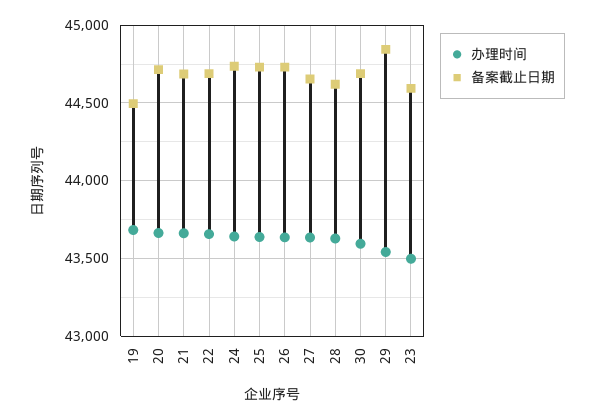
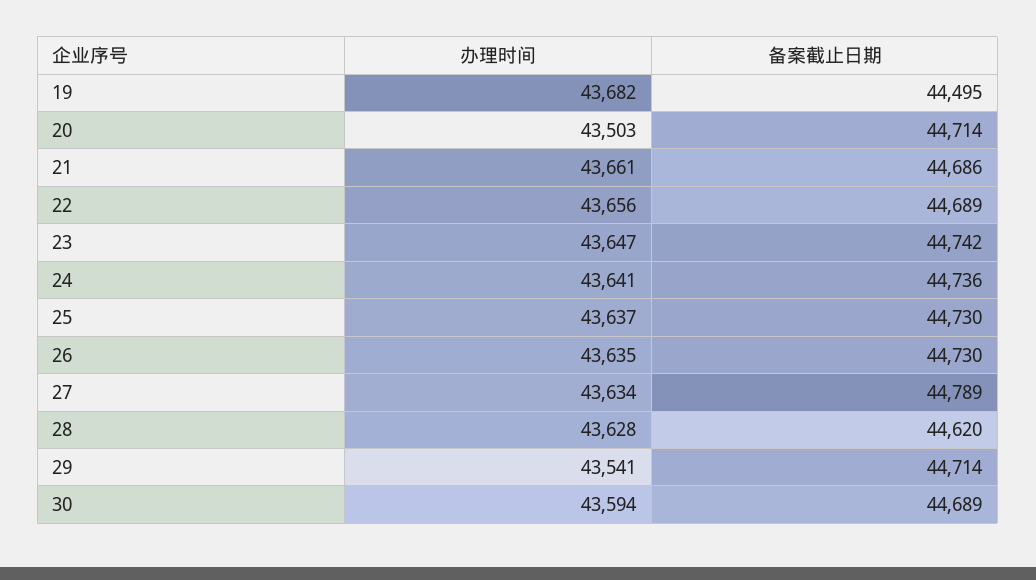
办理时间, 20: 43650 -> 43503
备案截止日期, 27: 44650 -> 44789
备案截止日期, 29: 44850 -> 44714
办理时间, 23: 43500 -> 43647
备案截止日期, 23: 44600 -> 44742

